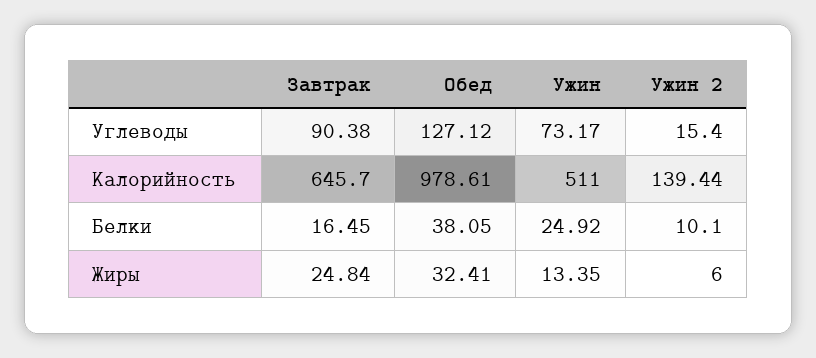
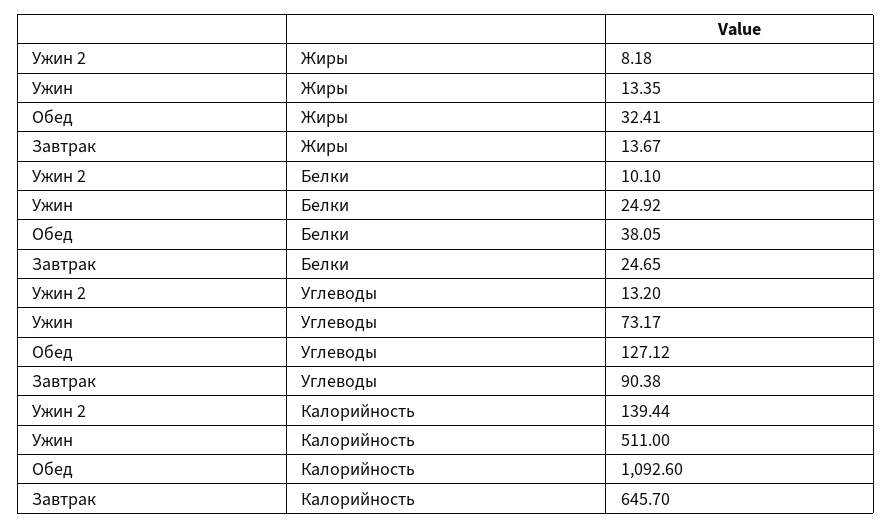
Ужин 2, Углеводы: 15.4 -> 13.2
Обед, Калорийность: 978.61 -> 1092.6
Завтрак, Белки: 16.45 -> 24.65
Завтрак, Жиры: 24.84 -> 13.67
Ужин 2, Жиры: 6 -> 8.18

